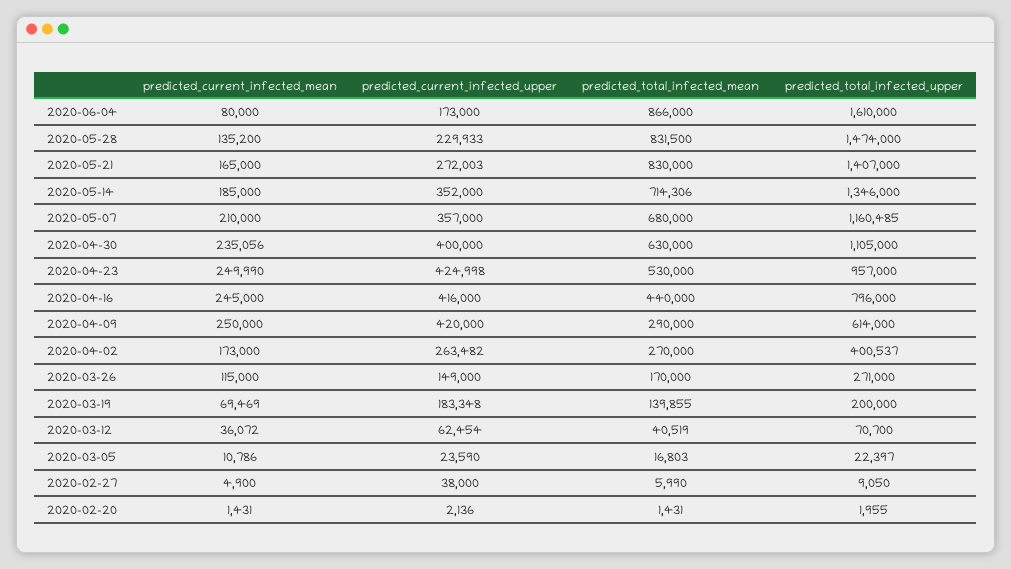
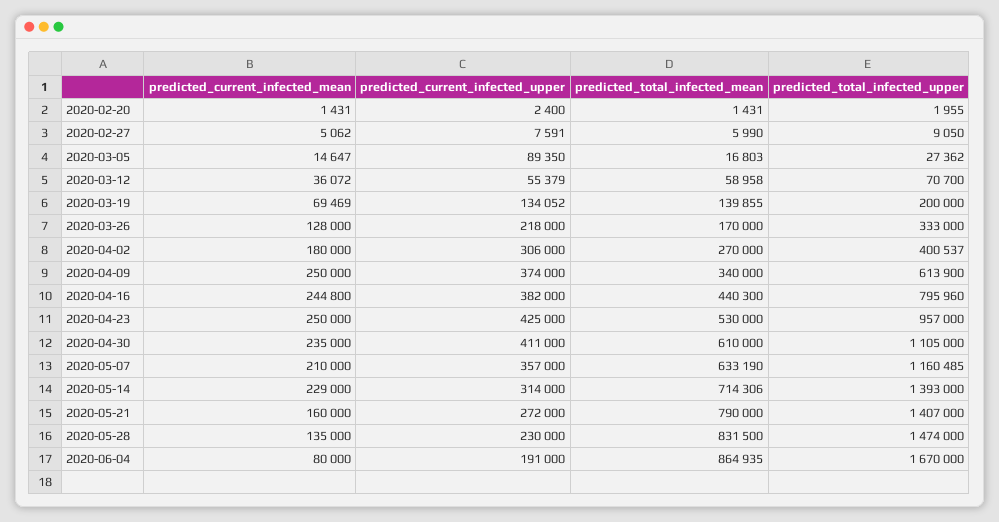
predicted_current_infected_upper, 2020-06-04: 173000 -> 191000
predicted_total_infected_mean, 2020-06-04: 866000 -> 864935
predicted_total_infected_upper, 2020-06-04: 1610000 -> 1670000
predicted_current_infected_mean, 2020-05-28: 135200 -> 135000
predicted_current_infected_upper, 2020-05-28: 229933 -> 230000
predicted_current_infected_mean, 2020-05-21: 165000 -> 160000
predicted_current_infected_upper, 2020-05-21: 272003 -> 272000
predicted_total_infected_mean, 2020-05-21: 830000 -> 790000
predicted_current_infected_mean, 2020-05-14: 185000 -> 229000
predicted_current_infected_upper, 2020-05-14: 352000 -> 314000
predicted_total_infected_upper, 2020-05-14: 1346000 -> 1393000
predicted_total_infected_mean, 2020-05-07: 680000 -> 633190
predicted_current_infected_mean, 2020-04-30: 235056 -> 235000
predicted_current_infected_upper, 2020-04-30: 400000 -> 411000
predicted_total_infected_mean, 2020-04-30: 630000 -> 610000
predicted_current_infected_mean, 2020-04-23: 249990 -> 250000
predicted_current_infected_upper, 2020-04-23: 424998 -> 425000
predicted_current_infected_mean, 2020-04-16: 245000 -> 244800
predicted_current_infected_upper, 2020-04-16: 416000 -> 382000
predicted_total_infected_mean, 2020-04-16: 440000 -> 440300
predicted_total_infected_upper, 2020-04-16: 796000 -> 795960
predicted_current_infected_upper, 2020-04-09: 420000 -> 374000
predicted_total_infected_mean, 2020-04-09: 290000 -> 340000
predicted_total_infected_upper, 2020-04-09: 614000 -> 613900
predicted_current_infected_mean, 2020-04-02: 173000 -> 180000
predicted_current_infected_upper, 2020-04-02: 263482 -> 306000
predicted_current_infected_mean, 2020-03-26: 115000 -> 128000
predicted_current_infected_upper, 2020-03-26: 149000 -> 218000
predicted_total_infected_upper, 2020-03-26: 271000 -> 333000
predicted_current_infected_upper, 2020-03-19: 183348 -> 134052
predicted_current_infected_upper, 2020-03-12: 62454 -> 55379
predicted_total_infected_mean, 2020-03-12: 40519 -> 58958
predicted_current_infected_mean, 2020-03-05: 10786 -> 14647
predicted_current_infected_upper, 2020-03-05: 23590 -> 89350
predicted_total_infected_upper, 2020-03-05: 22397 -> 27362
predicted_current_infected_mean, 2020-02-27: 4900 -> 5062
predicted_current_infected_upper, 2020-02-27: 38000 -> 7591
predicted_current_infected_upper, 2020-02-20: 2136 -> 2400

